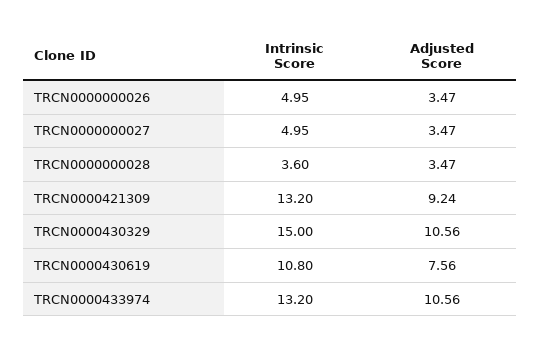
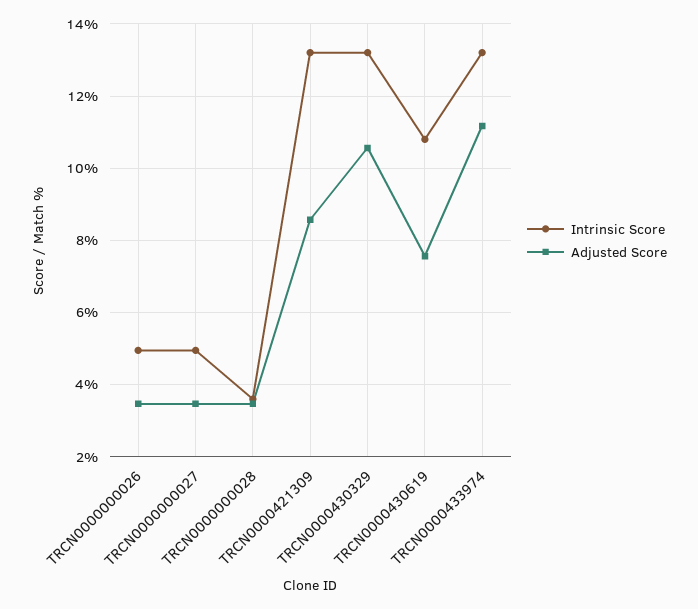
Adjusted Score, TRCN0000421309: 9.24 -> 8.6
Intrinsic Score, TRCN0000430329: 15 -> 13.2
Adjusted Score, TRCN0000433974: 10.56 -> 11.2

